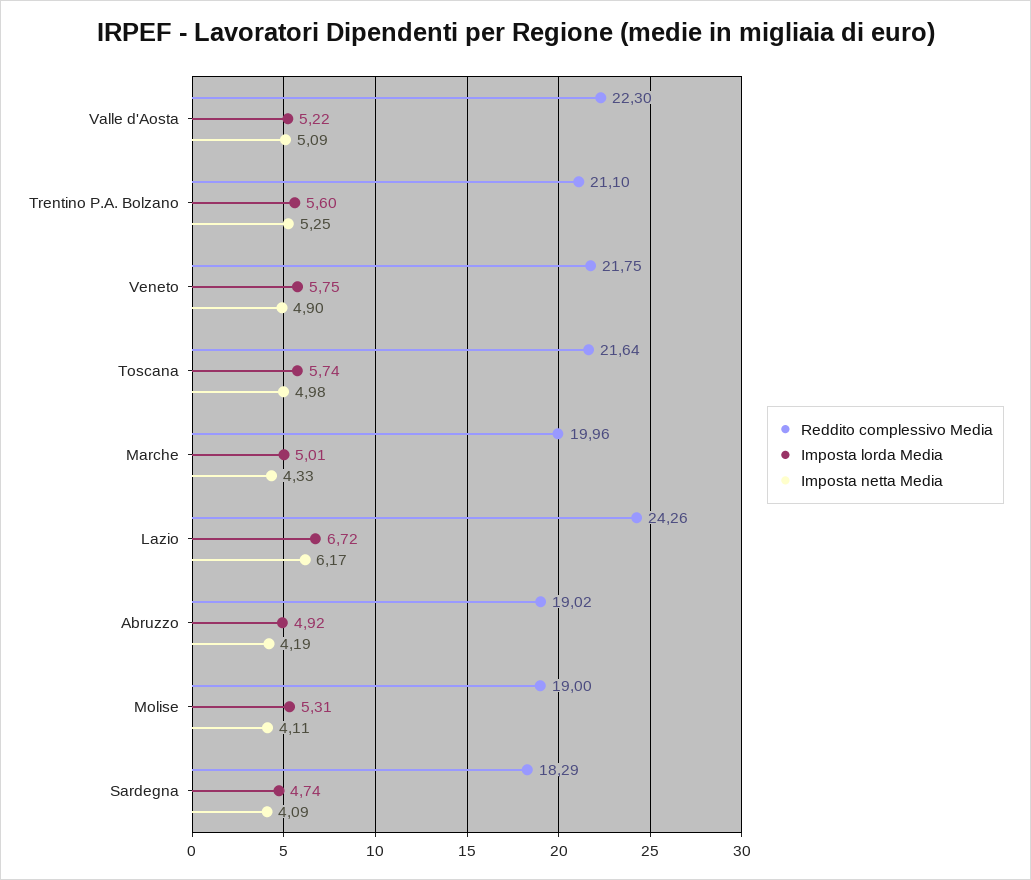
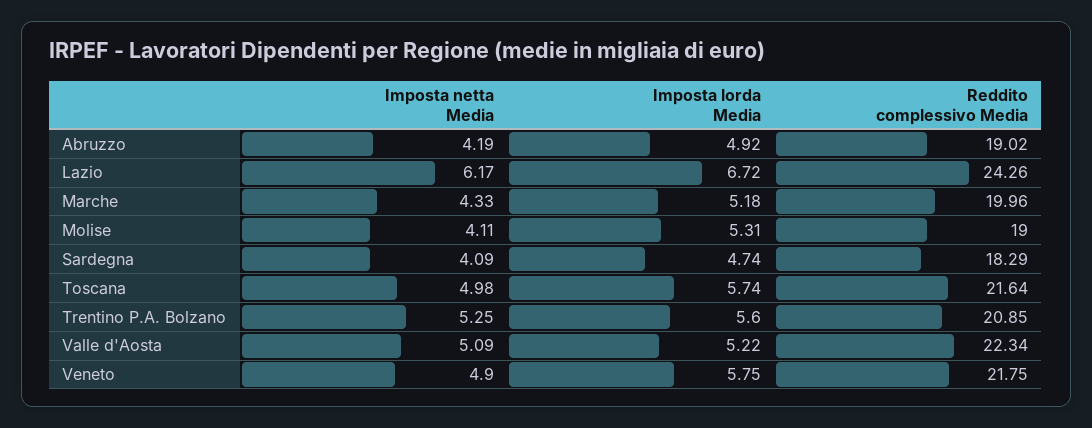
Reddito complessivo Media, Valle d'Aosta: 22.3 -> 22.34
Reddito complessivo Media, Trentino P.A. Bolzano: 21.1 -> 20.85
Imposta lorda Media, Marche: 5.01 -> 5.18

